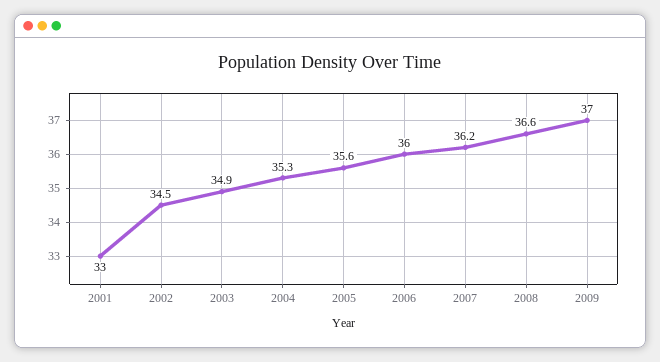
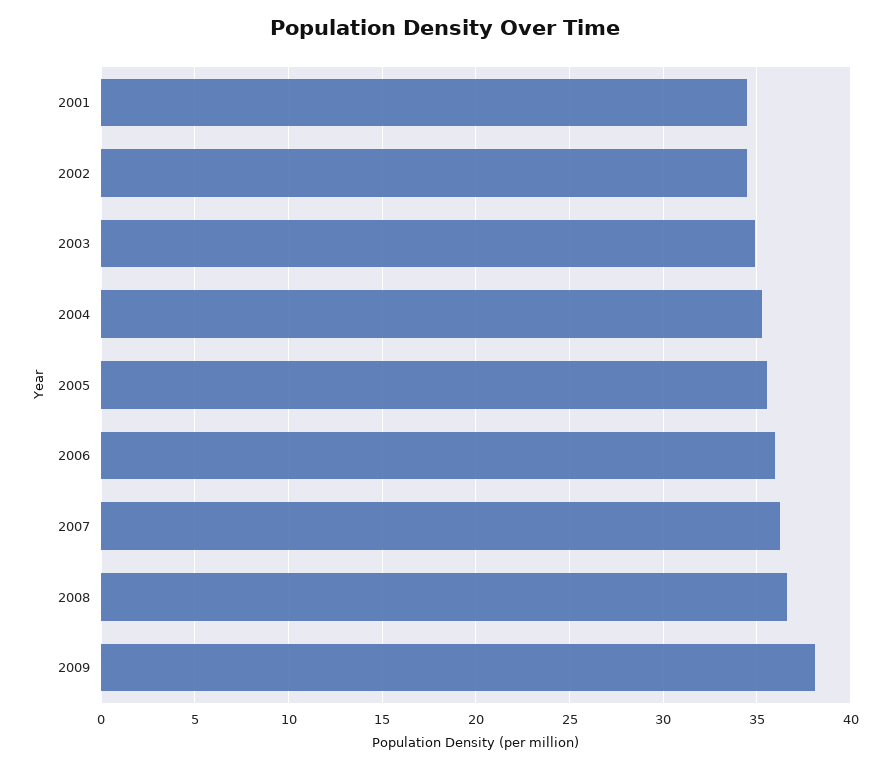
2001: 33 -> 34.5
2009: 37 -> 38

